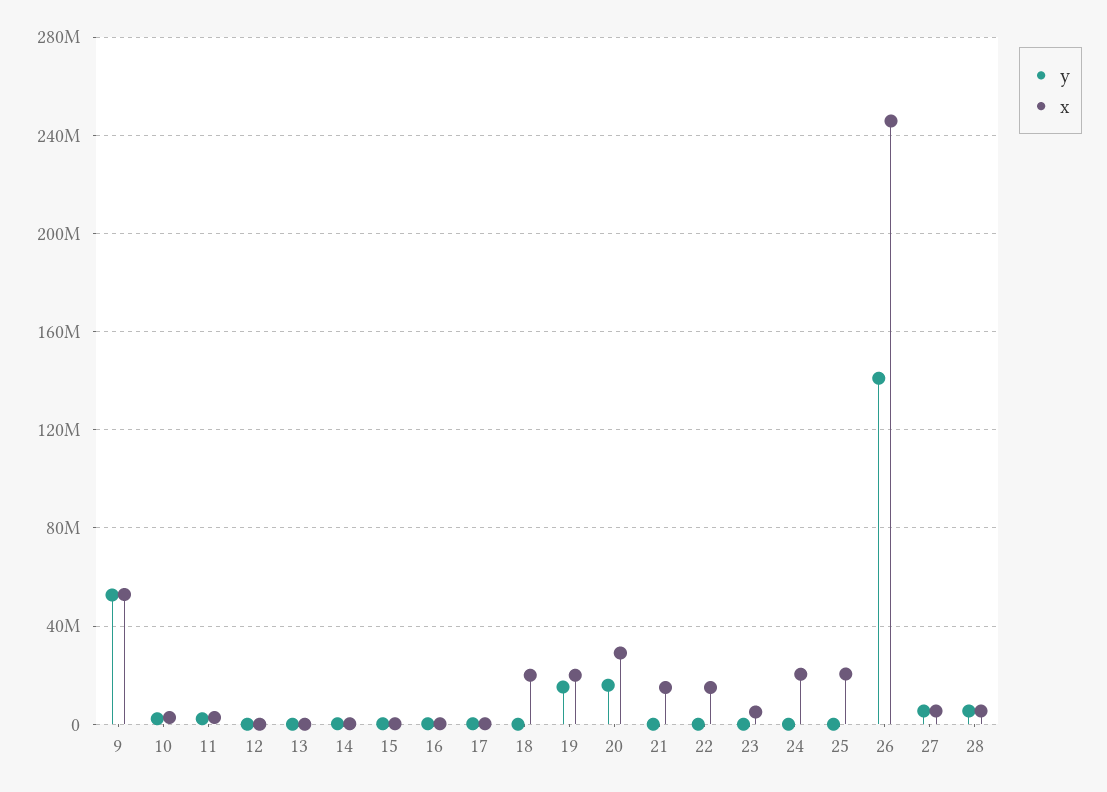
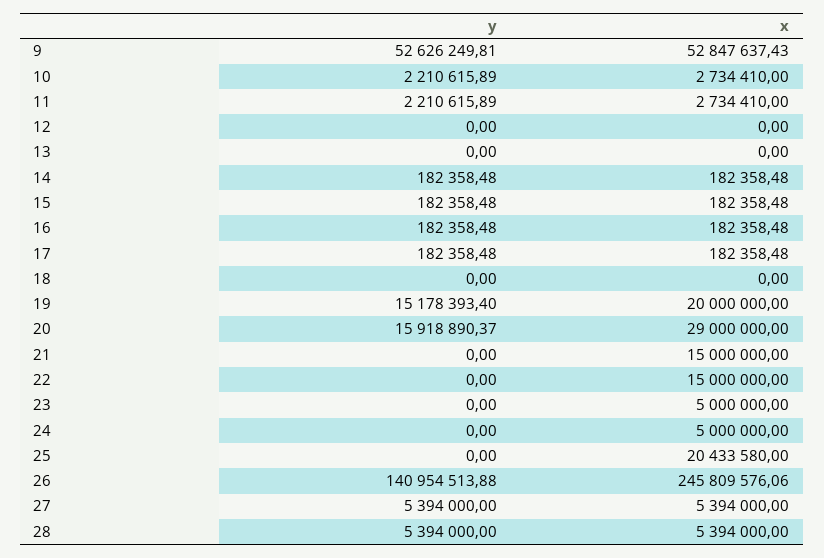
x, 18: 20000000 -> 0
x, 24: 20000000 -> 5000000

